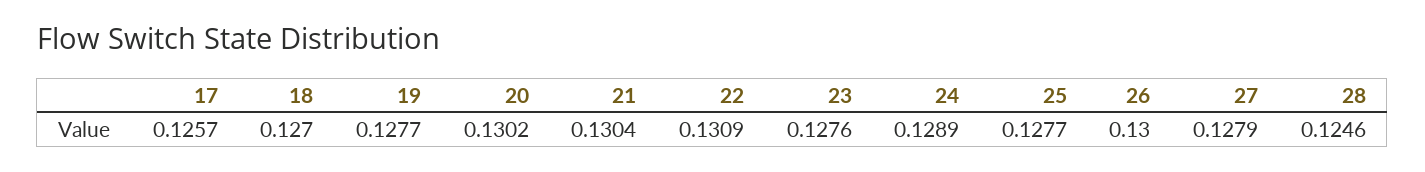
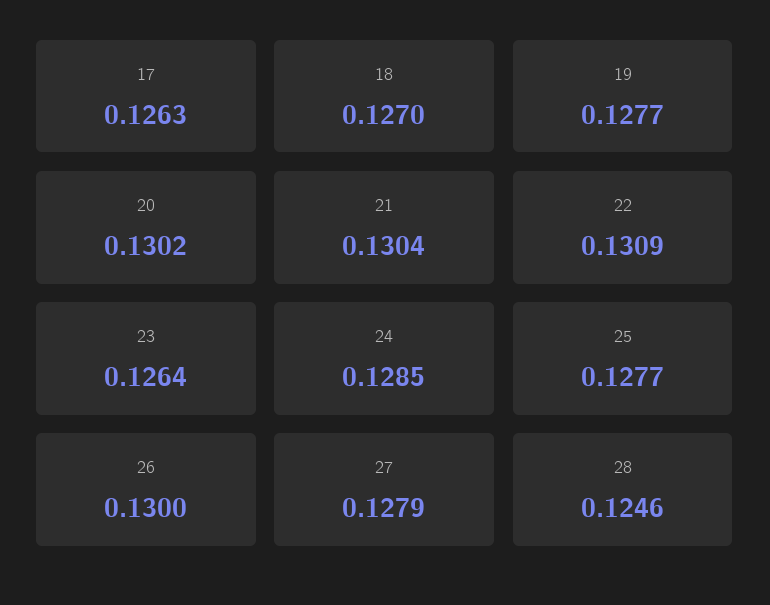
17: 0.1257 -> 0.1263
23: 0.1276 -> 0.1264
24: 0.1289 -> 0.1285

